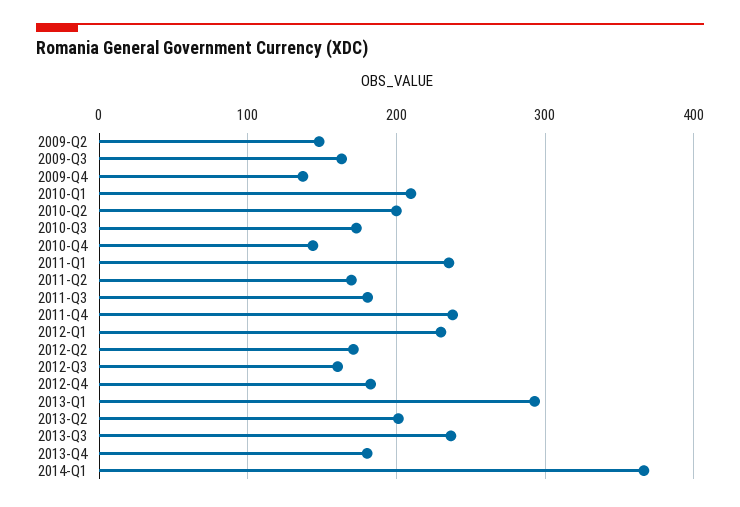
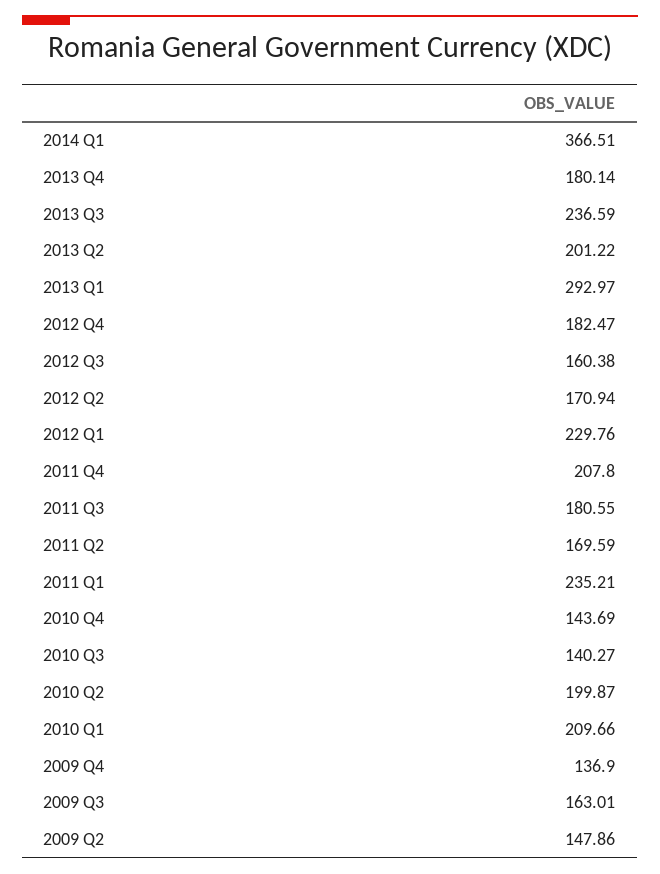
2010-Q3: 170 -> 140.27
2011-Q4: 240 -> 207.8

